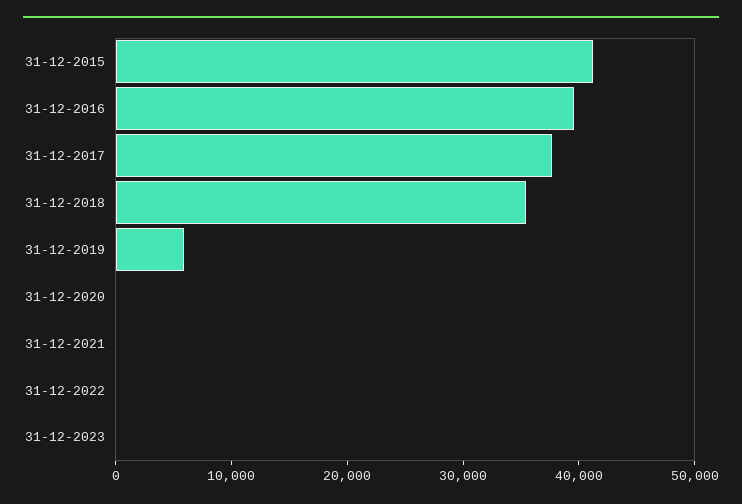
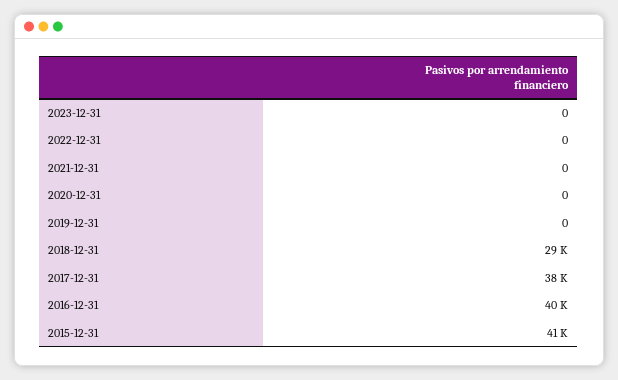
31-12-2018: 36000 -> 29000
31-12-2019: 6000 -> 0

